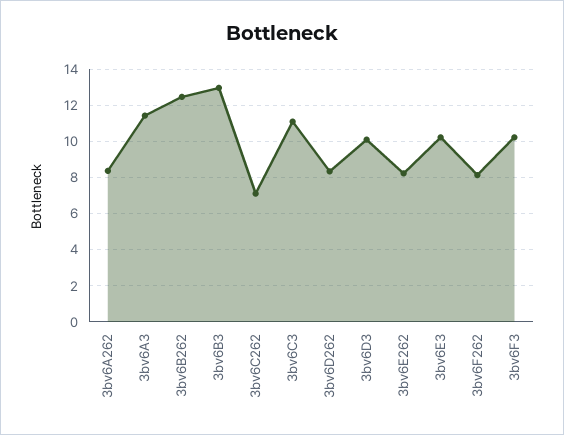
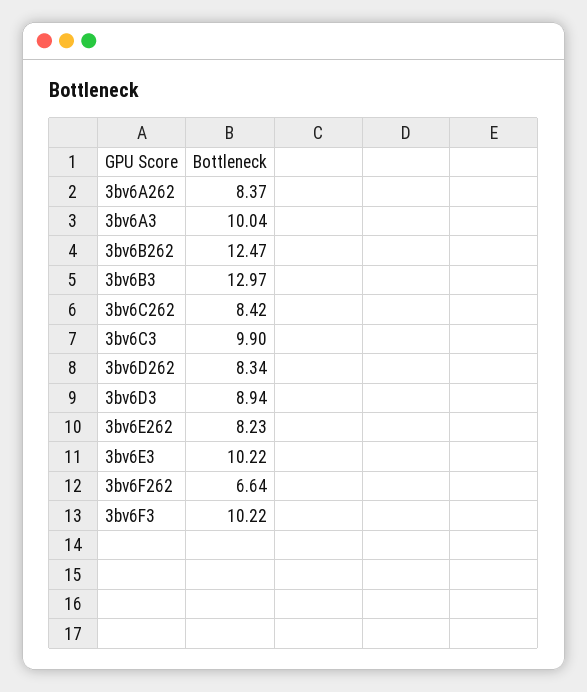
3bv6A3: 11.5 -> 10.04
3bv6C262: 7 -> 8.42
3bv6C3: 11 -> 9.9
3bv6D3: 10 -> 8.94
3bv6F262: 8 -> 6.64

